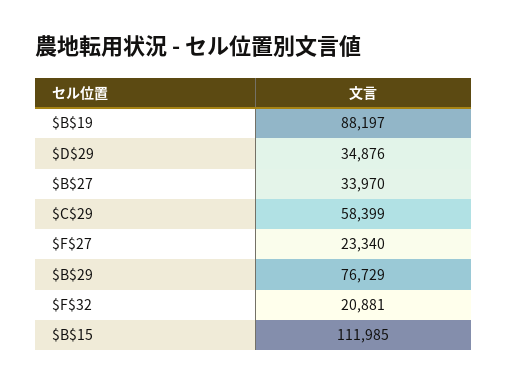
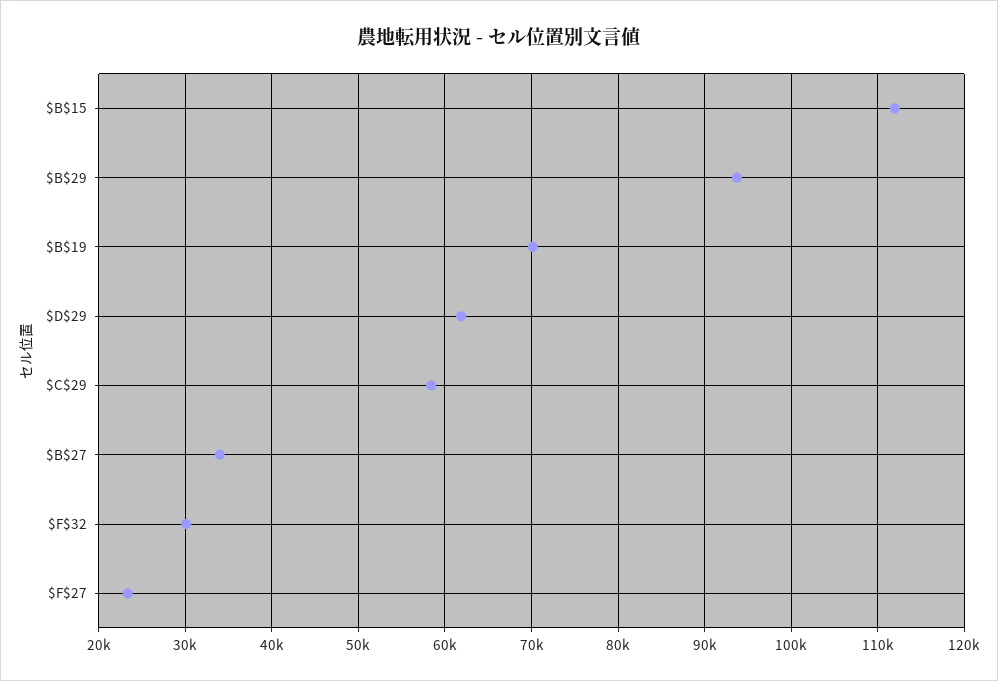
$B$19: 88197 -> 70000
$D$29: 34876 -> 62000
$B$29: 76729 -> 94000
$F$32: 20881 -> 30000

